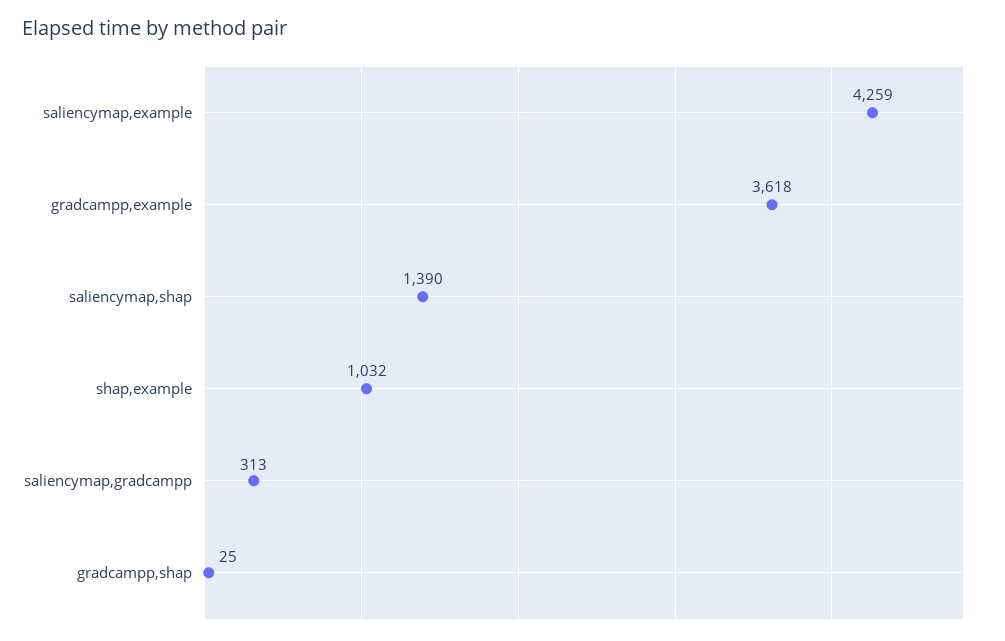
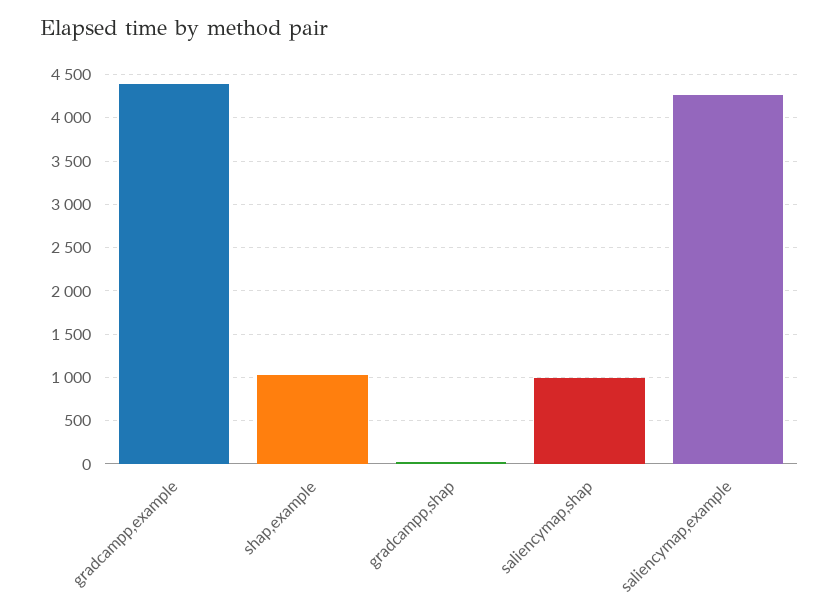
gradcampp,example: 3618 -> 4400
saliencymap,shap: 1390 -> 1000
saliencymap,gradcampp: 313 -> none

